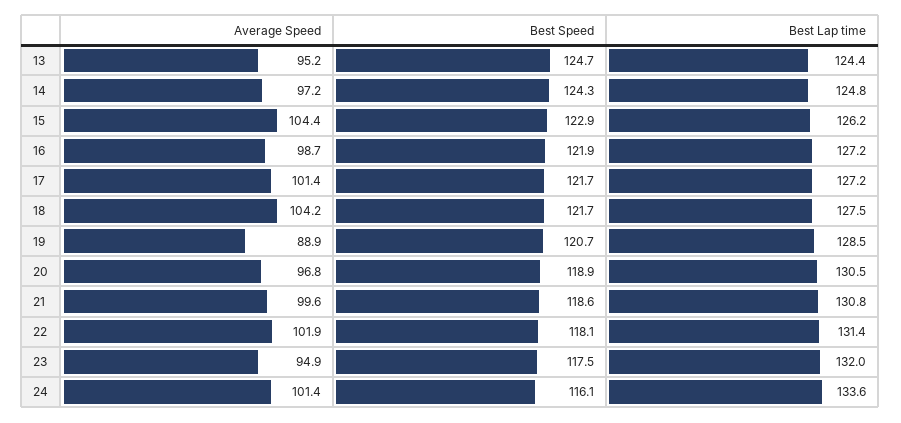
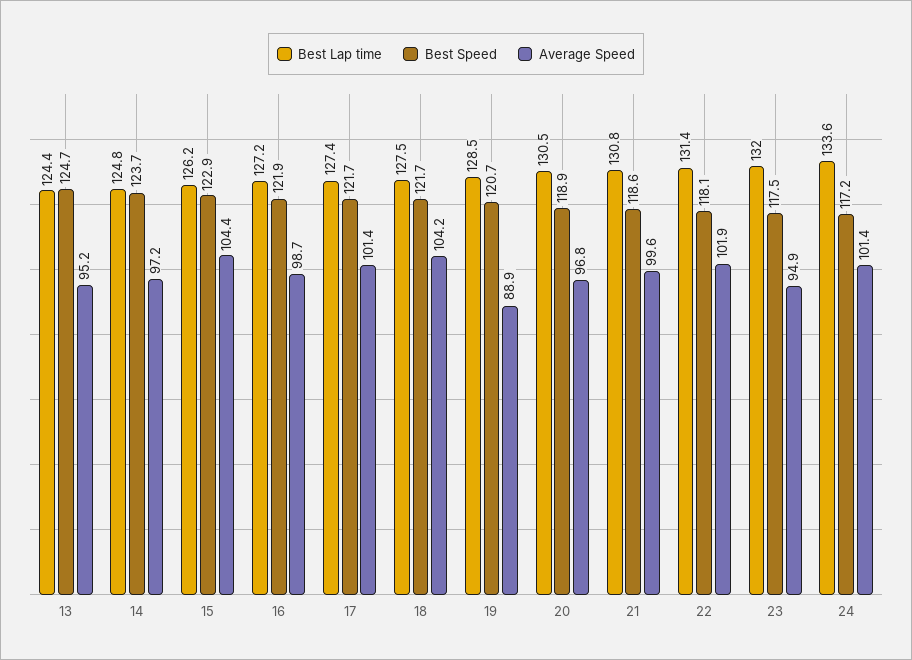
Best Speed, 14: 124.3 -> 123.7
Best Lap time, 17: 127.2 -> 127.4
Best Speed, 24: 116.1 -> 117.2

